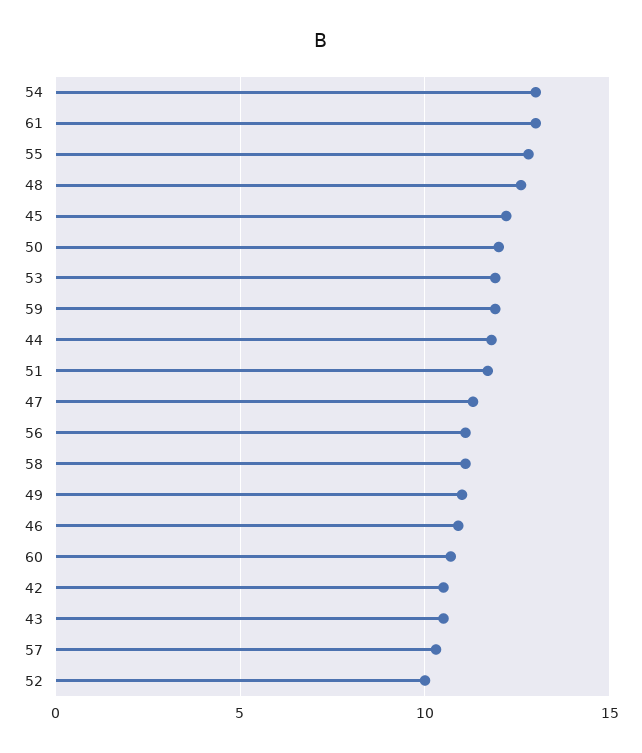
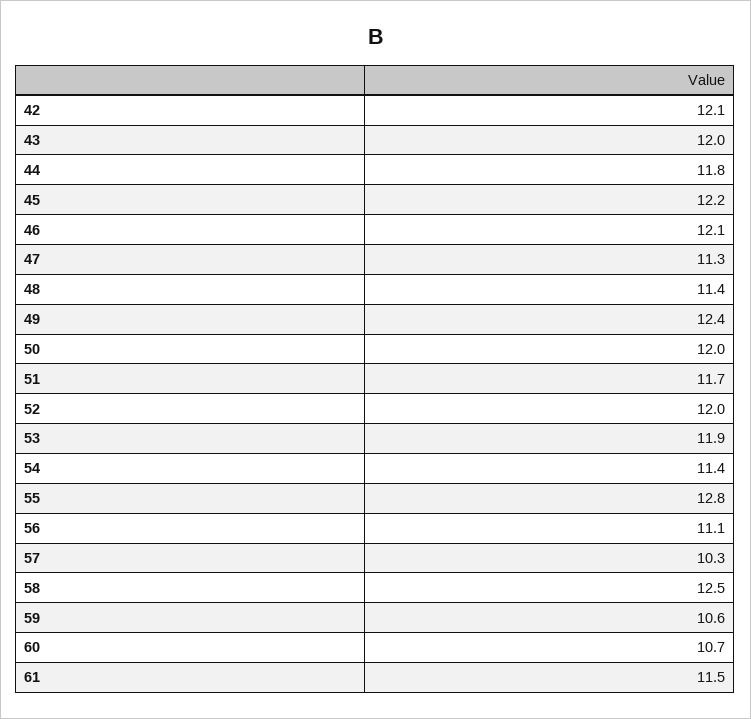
54: 13 -> 11.4
61: 13 -> 11.5
48: 12.5 -> 11.4
59: 12 -> 10.6
58: 11 -> 12.5
49: 11 -> 12.4
46: 11 -> 12.1
42: 10.5 -> 12.1
43: 10.5 -> 12
52: 10 -> 12

